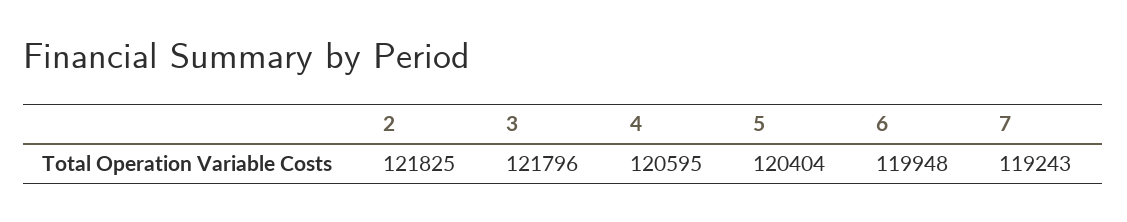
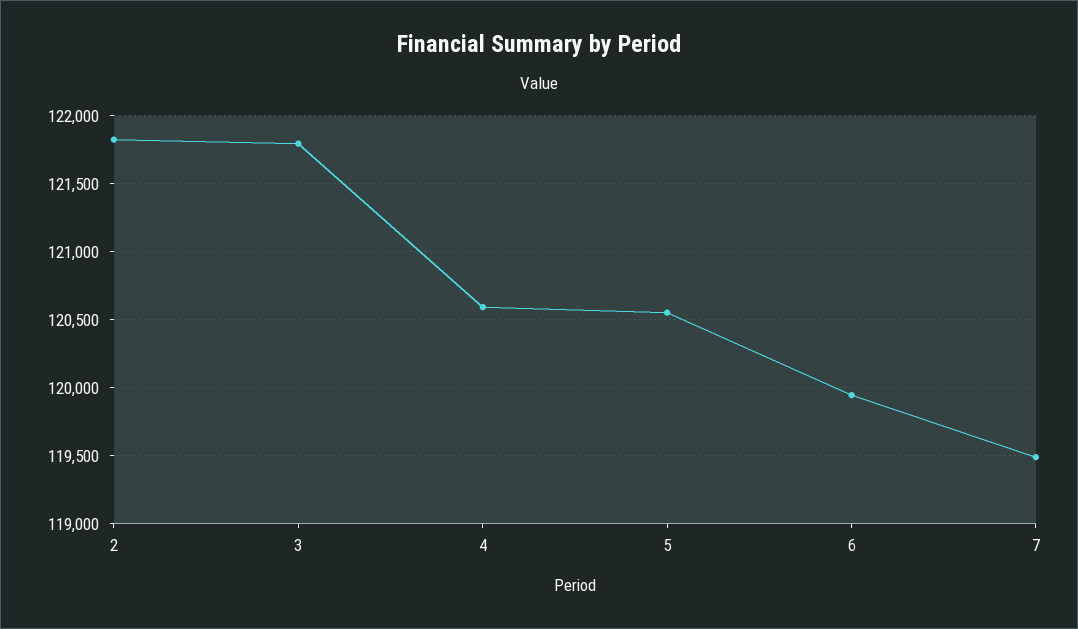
5: 120404 -> 120550
7: 119243 -> 119500

